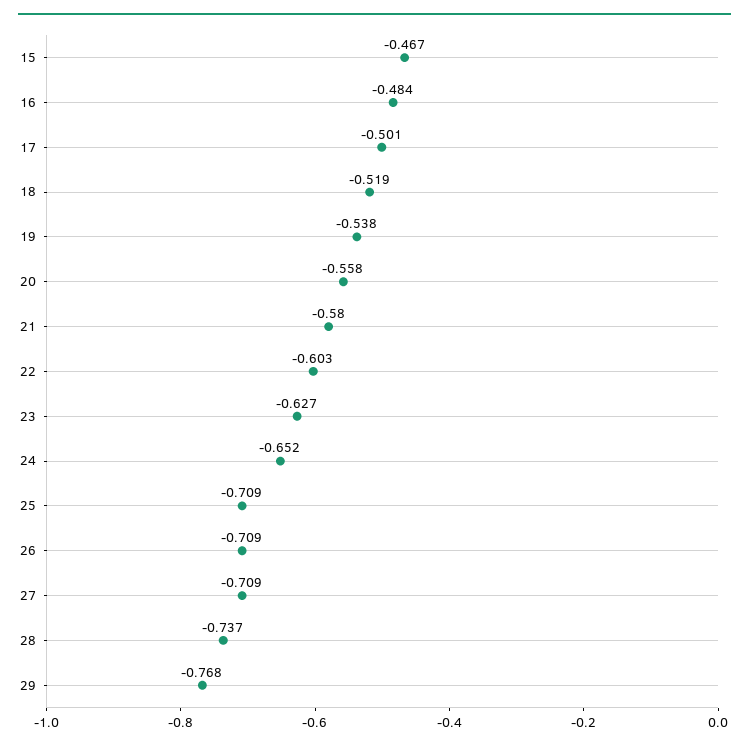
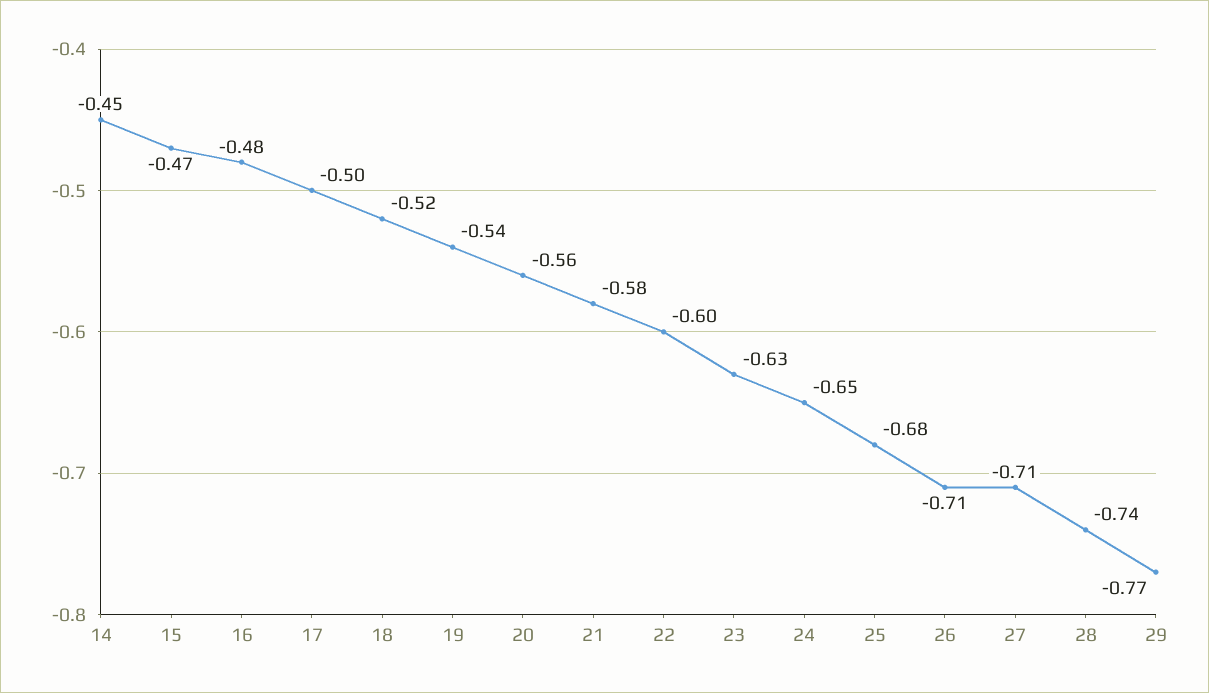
25: -0.709 -> -0.68
14: none -> -0.45

